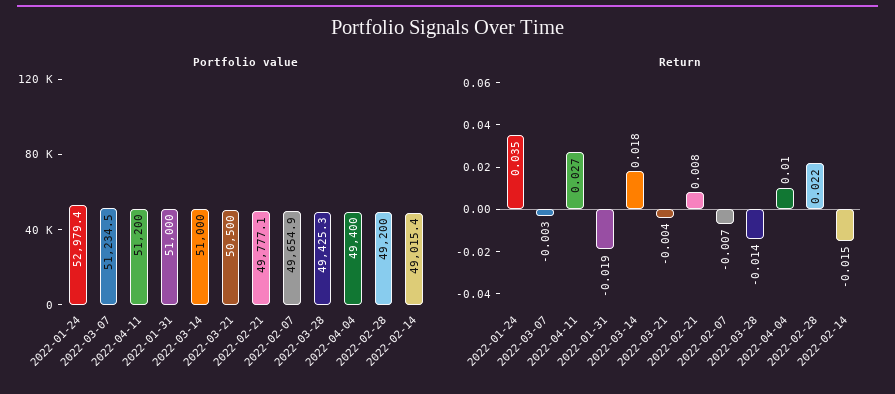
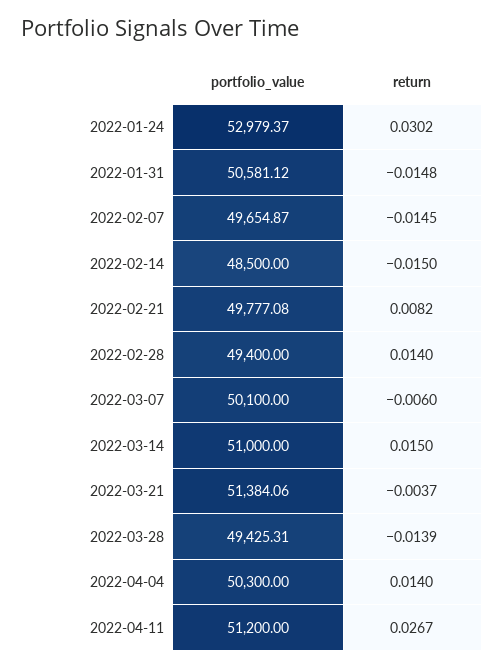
Portfolio value, 2022-03-07: 51234.5 -> 50100
Portfolio value, 2022-01-31: 51000 -> 50581.12
Portfolio value, 2022-03-21: 50500 -> 51384.06
Portfolio value, 2022-04-04: 49400 -> 50300
Portfolio value, 2022-02-28: 49200 -> 49400
Portfolio value, 2022-02-14: 49015.4 -> 48500
Return, 2022-01-24: 0.035 -> 0.0302
Return, 2022-03-07: -0.003 -> -0.006
Return, 2022-01-31: -0.019 -> -0.0148
Return, 2022-03-14: 0.018 -> 0.015
Return, 2022-02-07: -0.007 -> -0.0145
Return, 2022-04-04: 0.01 -> 0.014
Return, 2022-02-28: 0.022 -> 0.014

